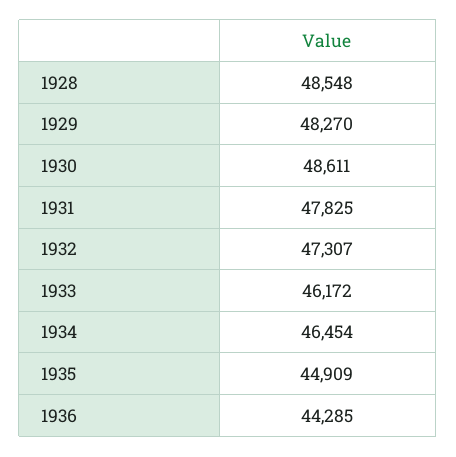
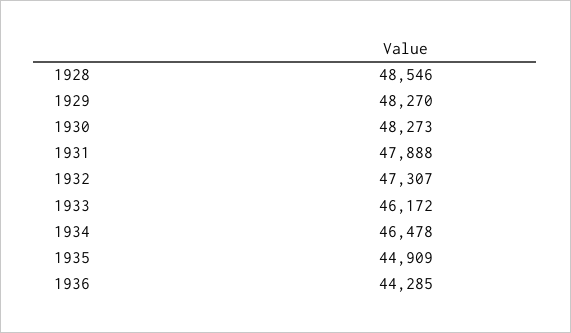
1928: 48548 -> 48546
1930: 48611 -> 48273
1931: 47825 -> 47888
1934: 46454 -> 46478

